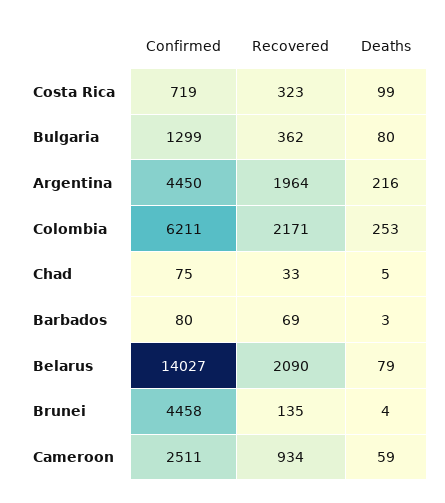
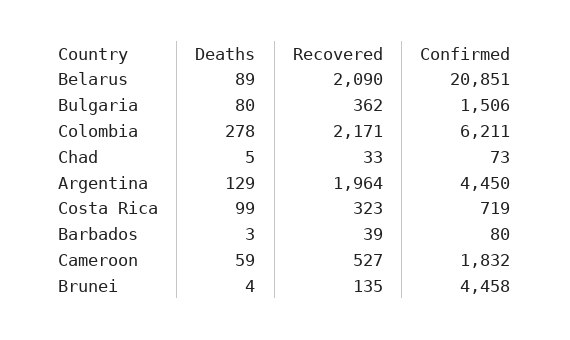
Confirmed, Bulgaria: 1299 -> 1506
Deaths, Argentina: 216 -> 129
Deaths, Colombia: 253 -> 278
Confirmed, Chad: 75 -> 73
Recovered, Barbados: 69 -> 39
Confirmed, Belarus: 14027 -> 20851
Deaths, Belarus: 79 -> 89
Confirmed, Cameroon: 2511 -> 1832
Recovered, Cameroon: 934 -> 527

